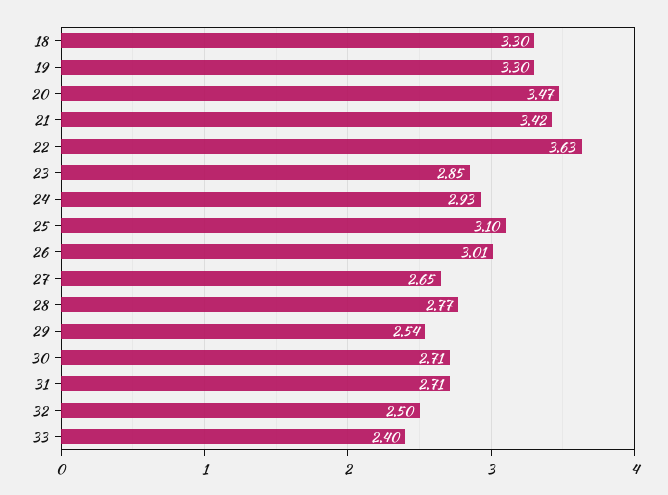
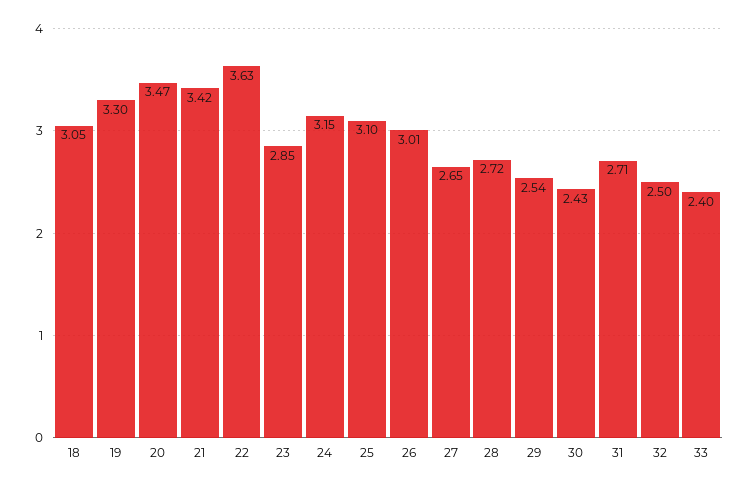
18: 3.3 -> 3.05
24: 2.93 -> 3.15
28: 2.77 -> 2.72
30: 2.71 -> 2.43

